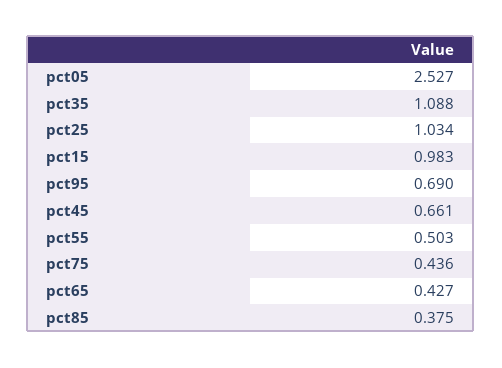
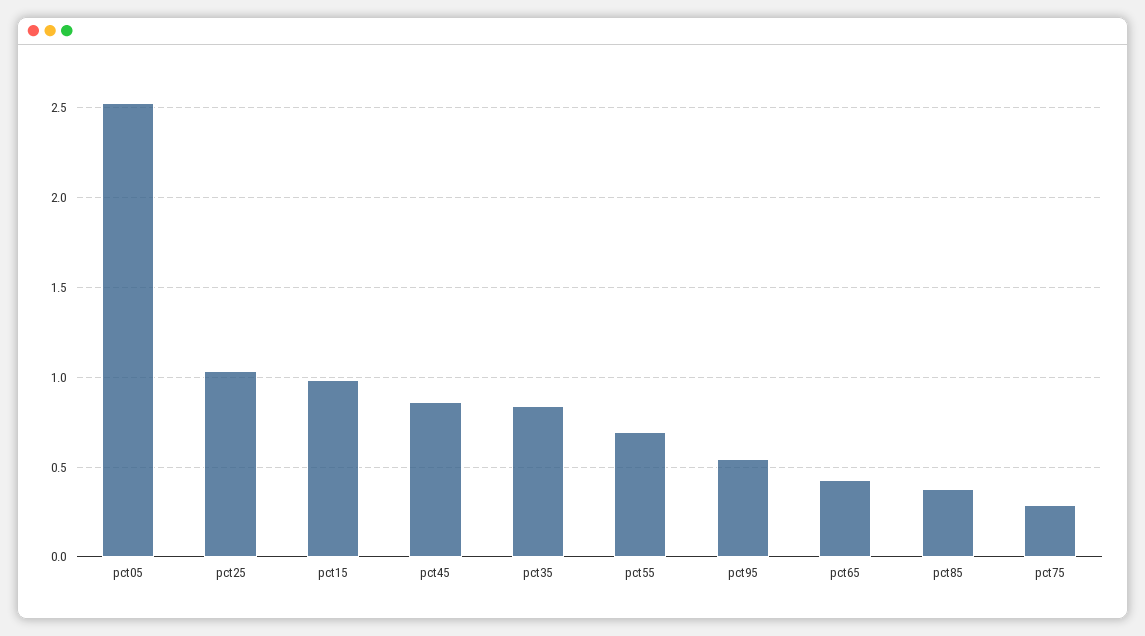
pct35: 1.088 -> 0.85
pct95: 0.69 -> 0.55
pct45: 0.661 -> 0.85
pct55: 0.503 -> 0.7
pct75: 0.436 -> 0.3

